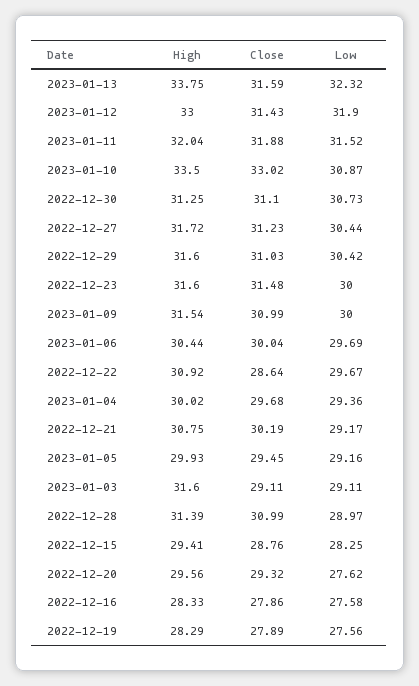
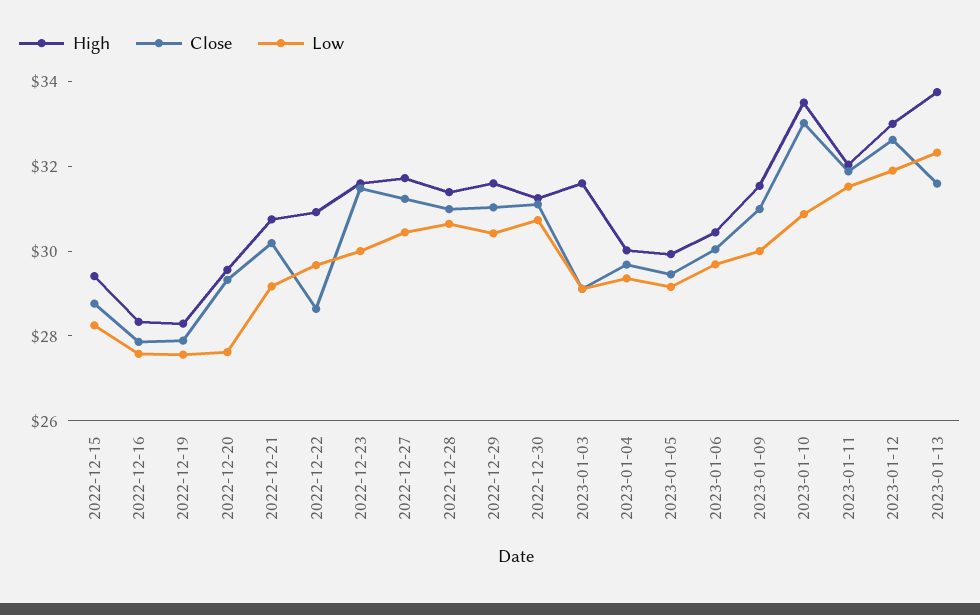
Close, 2023-01-12: 31.43 -> 32.5
Low, 2022-12-28: 28.97 -> 30.5

